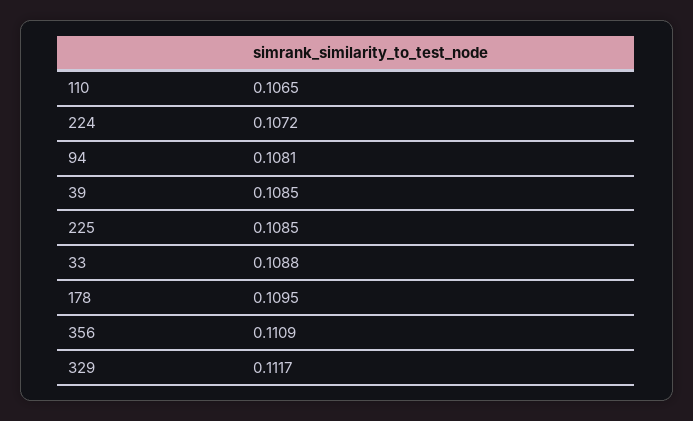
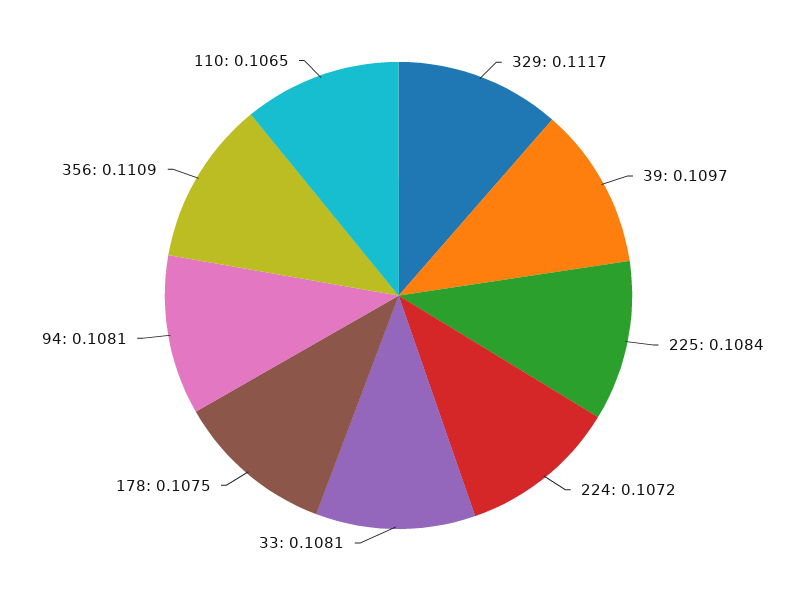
39: 0.1085 -> 0.1097
225: 0.1085 -> 0.1084
33: 0.1088 -> 0.1081
178: 0.1095 -> 0.1075

